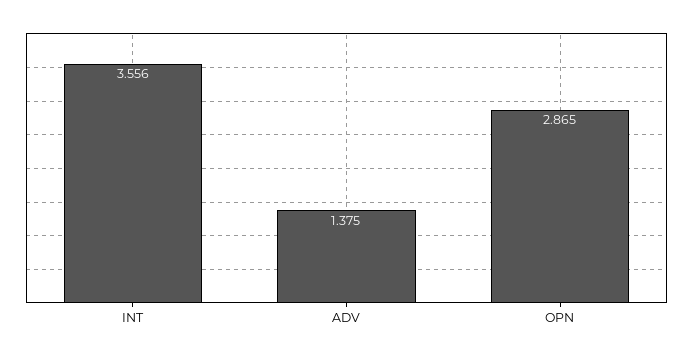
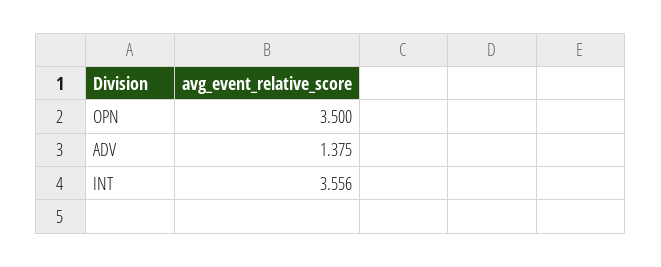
OPN: 2.865 -> 3.5

